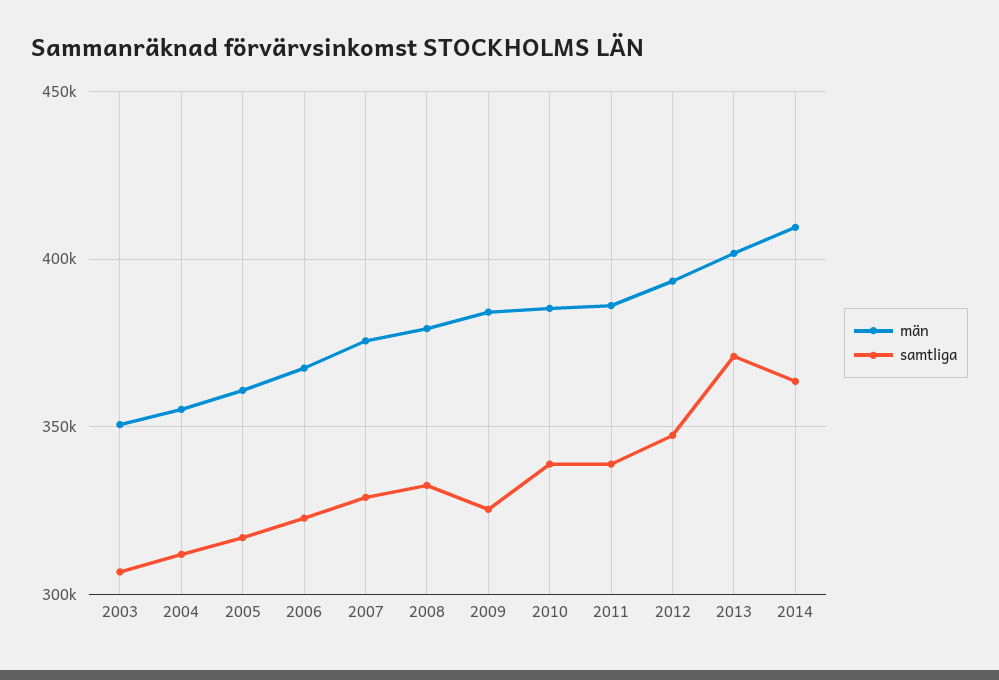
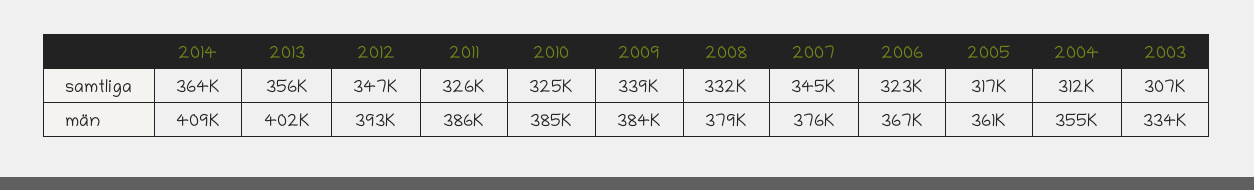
män, 2003: 350000 -> 334000
samtliga, 2007: 330000 -> 345000
samtliga, 2009: 325000 -> 339000
samtliga, 2010: 340000 -> 325000
samtliga, 2011: 340000 -> 326000
samtliga, 2013: 370000 -> 356000

